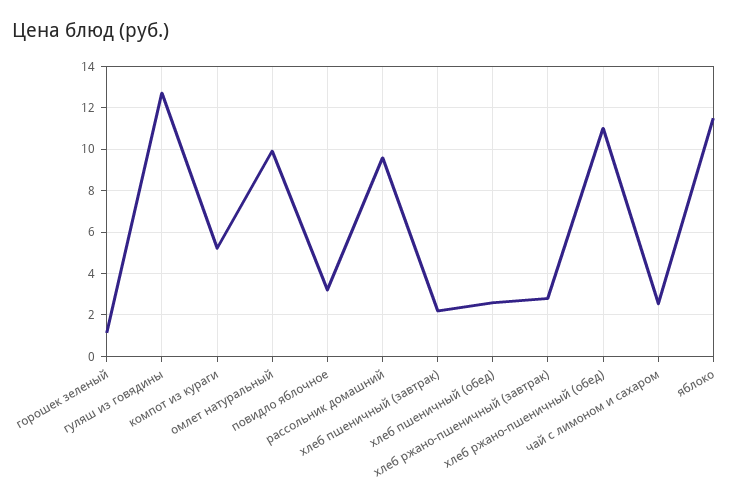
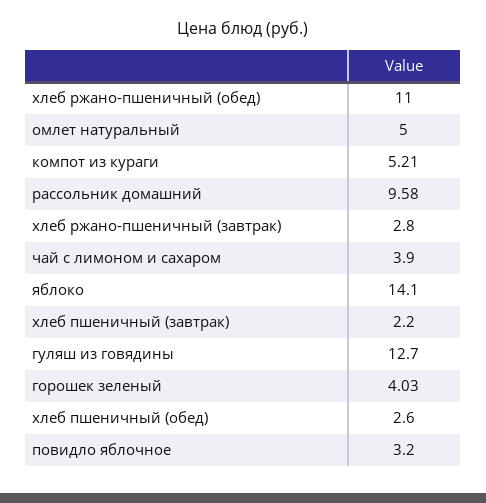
горошек зеленый: 1 -> 4.03
омлет натуральный: 10 -> 5
чай с лимоном и сахаром: 2.5 -> 3.9
яблоко: 11.5 -> 14.1

